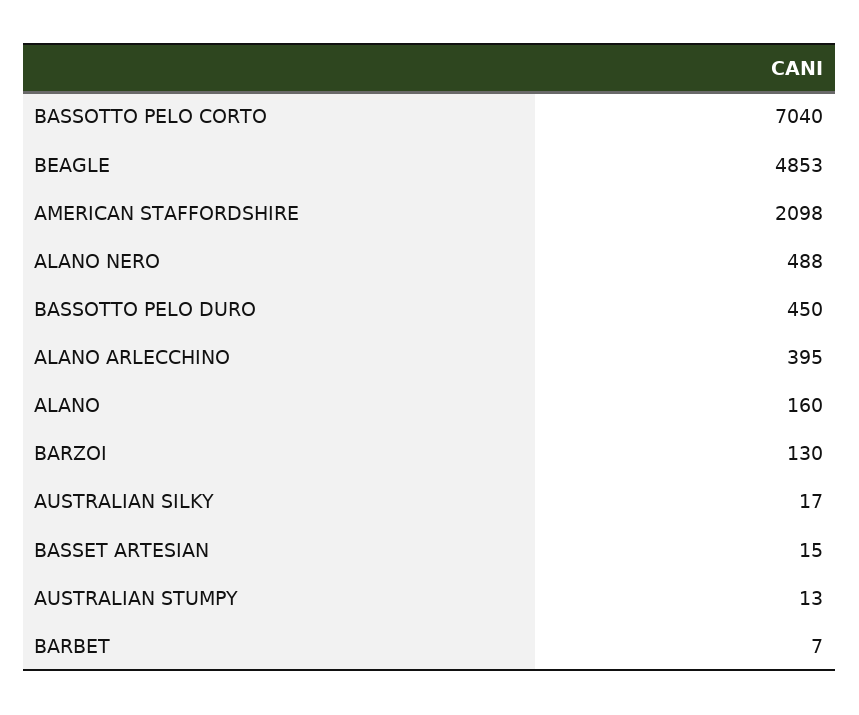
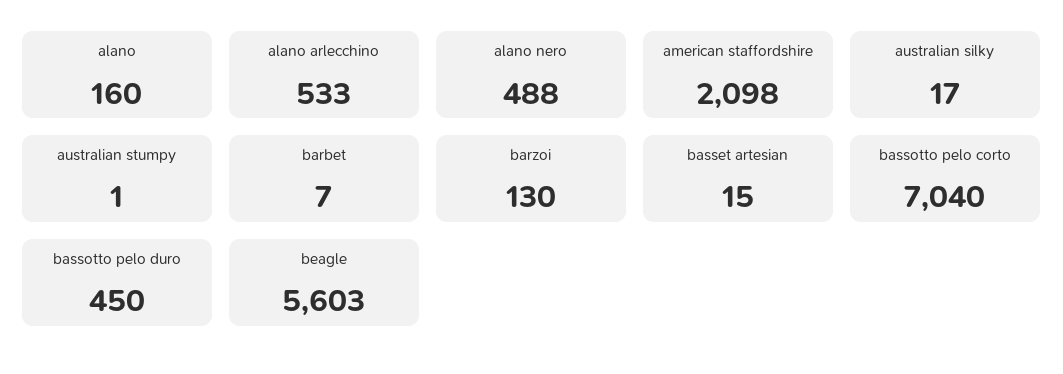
BEAGLE: 4853 -> 5603
ALANO ARLECCHINO: 395 -> 533
AUSTRALIAN STUMPY: 13 -> 1

